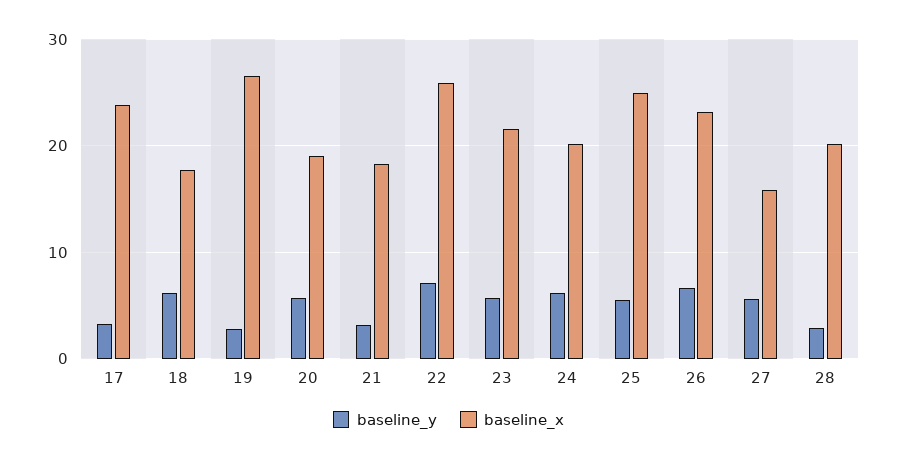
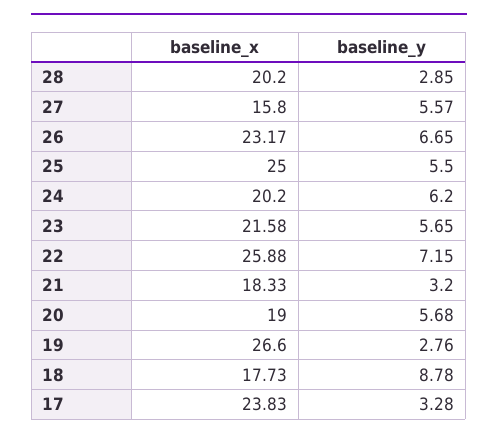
baseline_y, 18: 6 -> 8.78

